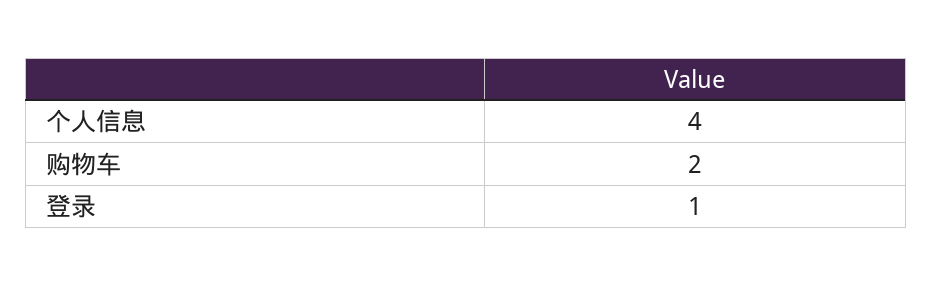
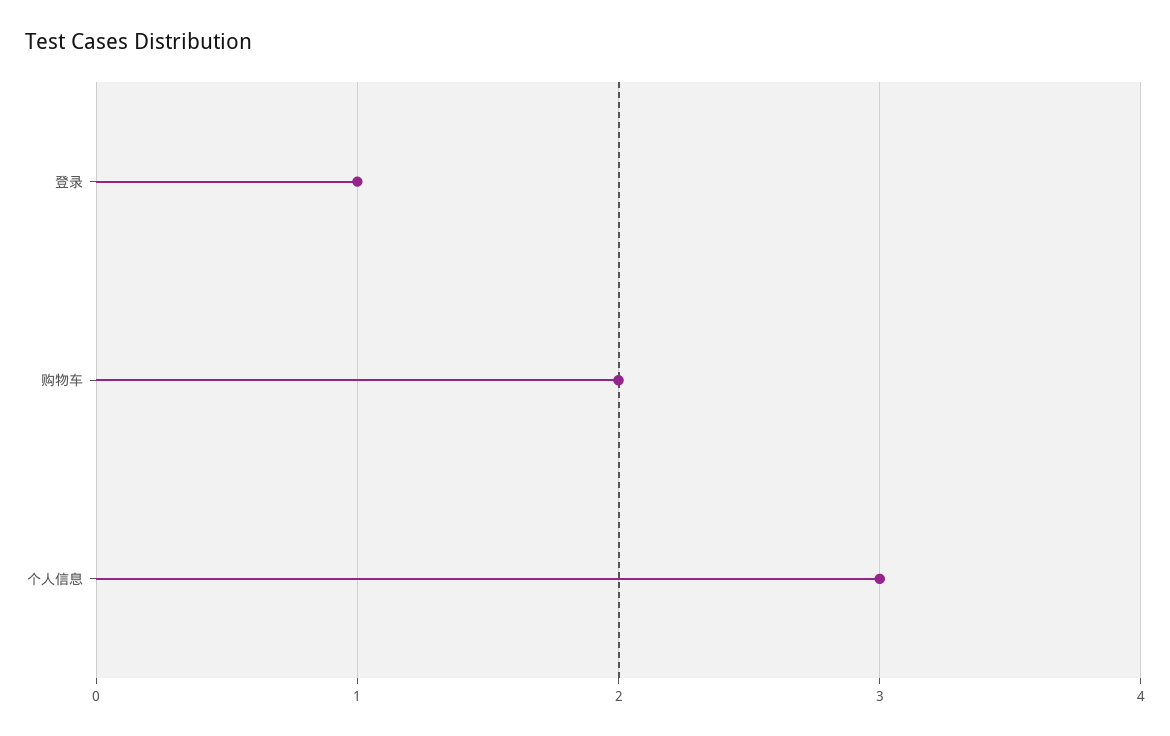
个人信息: 4 -> 3

